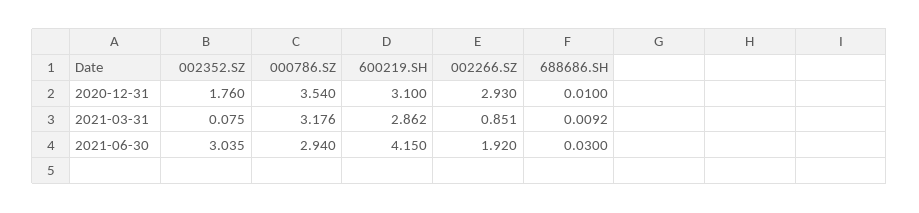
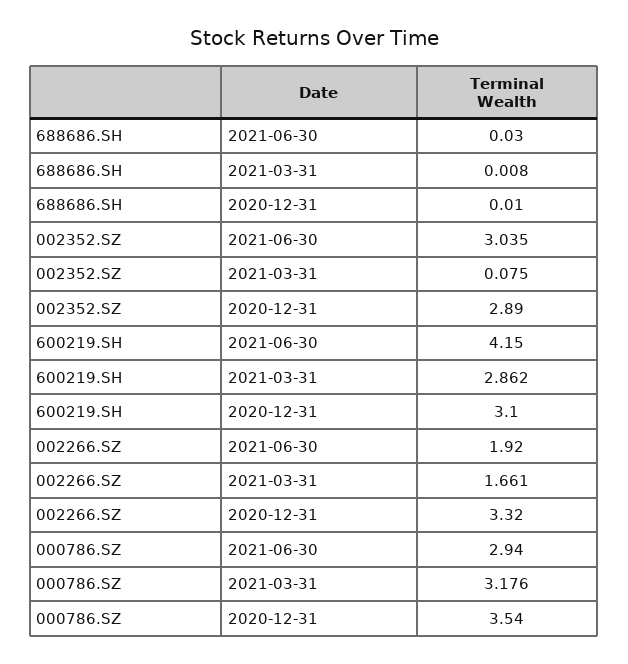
002352.SZ, 2020-12-31: 1.76 -> 2.89
002266.SZ, 2020-12-31: 2.93 -> 3.32
002266.SZ, 2021-03-31: 0.851 -> 1.661
688686.SH, 2021-03-31: 0.0092 -> 0.008

